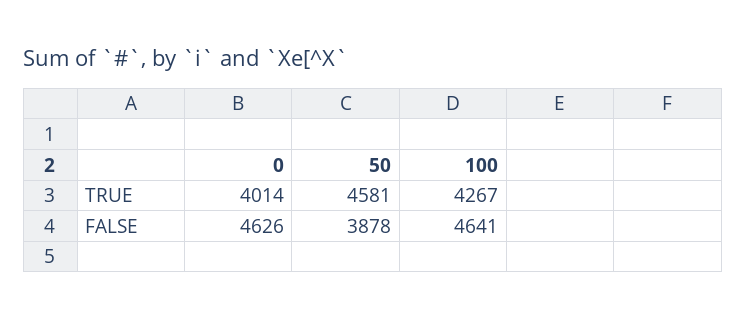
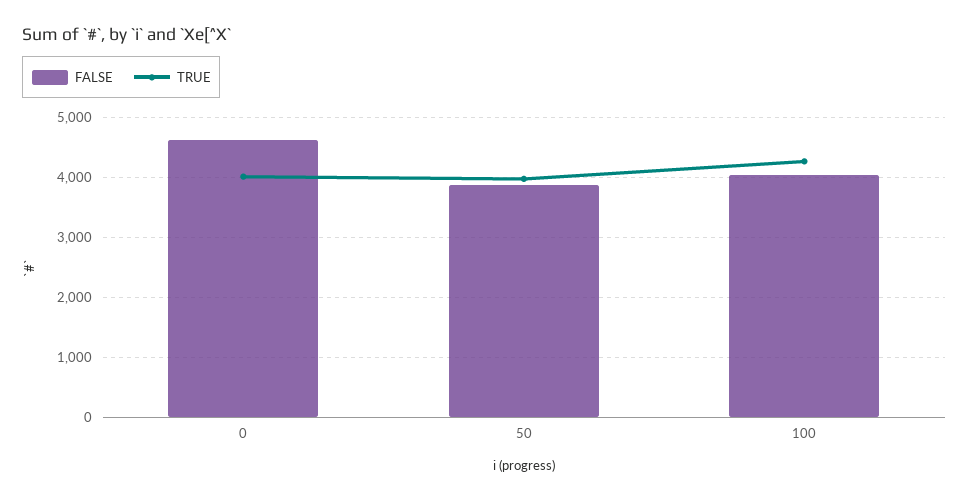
TRUE, 50: 4581 -> 4000
FALSE, 100: 4641 -> 4000

